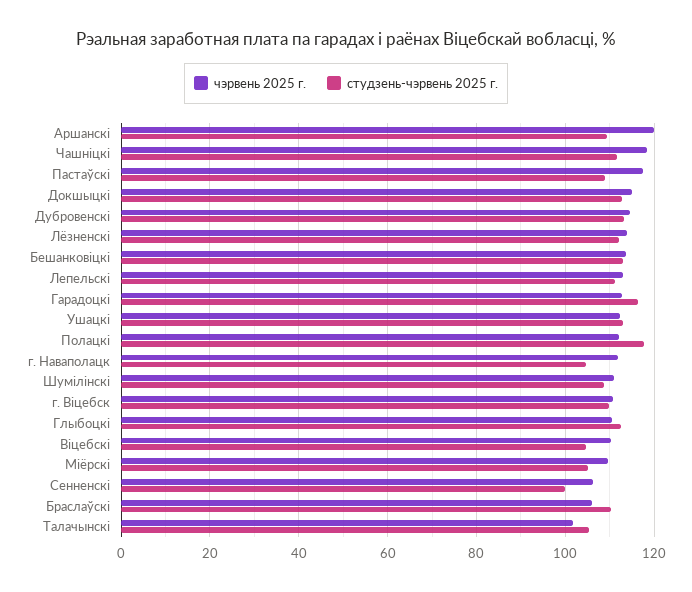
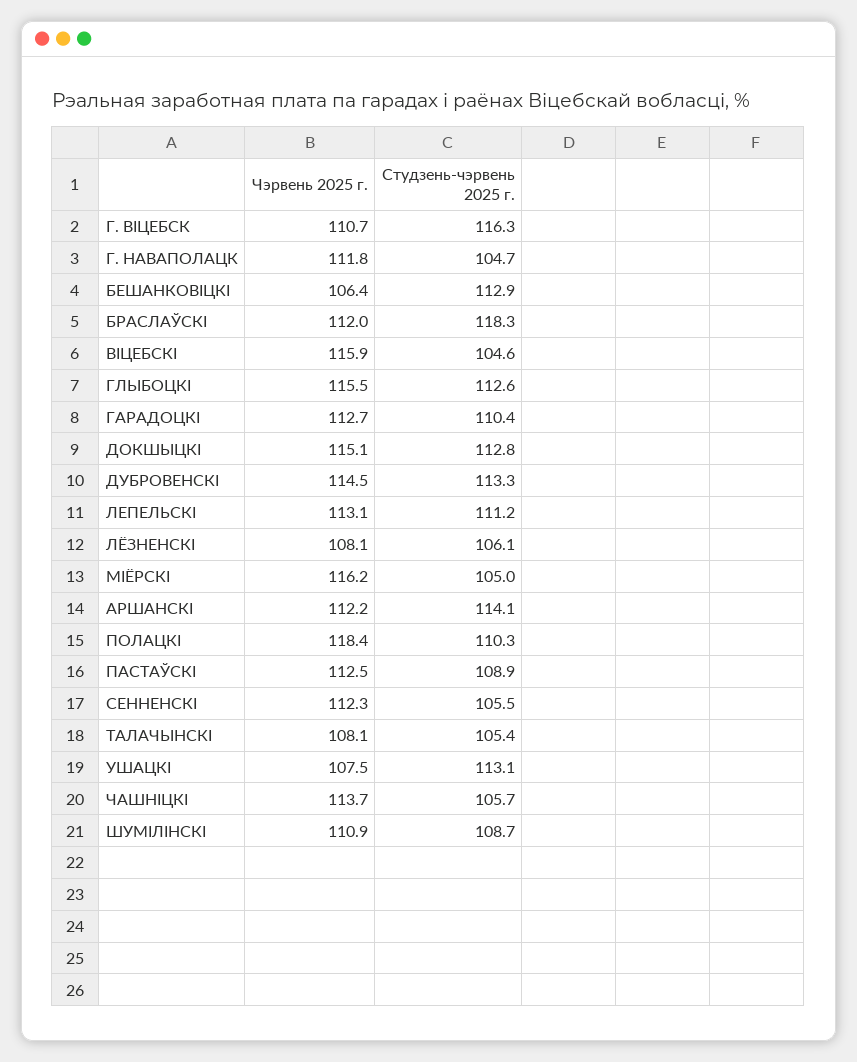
чэрвень 2025 г., Аршанскі: 120 -> 112.2
студзень-чэрвень 2025 г., Аршанскі: 110 -> 114.1
чэрвень 2025 г., Чашніцкі: 118 -> 113.7
студзень-чэрвень 2025 г., Чашніцкі: 112 -> 105.7
чэрвень 2025 г., Пастаўскі: 118 -> 112.5
чэрвень 2025 г., Лёзненскі: 114 -> 108.1
студзень-чэрвень 2025 г., Лёзненскі: 112 -> 106.1
чэрвень 2025 г., Бешанковіцкі: 114 -> 106.4
студзень-чэрвень 2025 г., Гарадоцкі: 116 -> 110.4
чэрвень 2025 г., Ушацкі: 112 -> 107.5
чэрвень 2025 г., Полацкі: 112 -> 118.4
студзень-чэрвень 2025 г., Полацкі: 118 -> 110.3
студзень-чэрвень 2025 г., г. Віцебск: 110 -> 116.3
чэрвень 2025 г., Глыбоцкі: 110 -> 115.5
чэрвень 2025 г., Віцебскі: 110 -> 115.9
чэрвень 2025 г., Міёрскі: 110 -> 116.2
чэрвень 2025 г., Сенненскі: 106 -> 112.3
студзень-чэрвень 2025 г., Сенненскі: 100 -> 105.5
чэрвень 2025 г., Браслаўскі: 106 -> 112
студзень-чэрвень 2025 г., Браслаўскі: 110 -> 118.3
чэрвень 2025 г., Талачынскі: 102 -> 108.1

